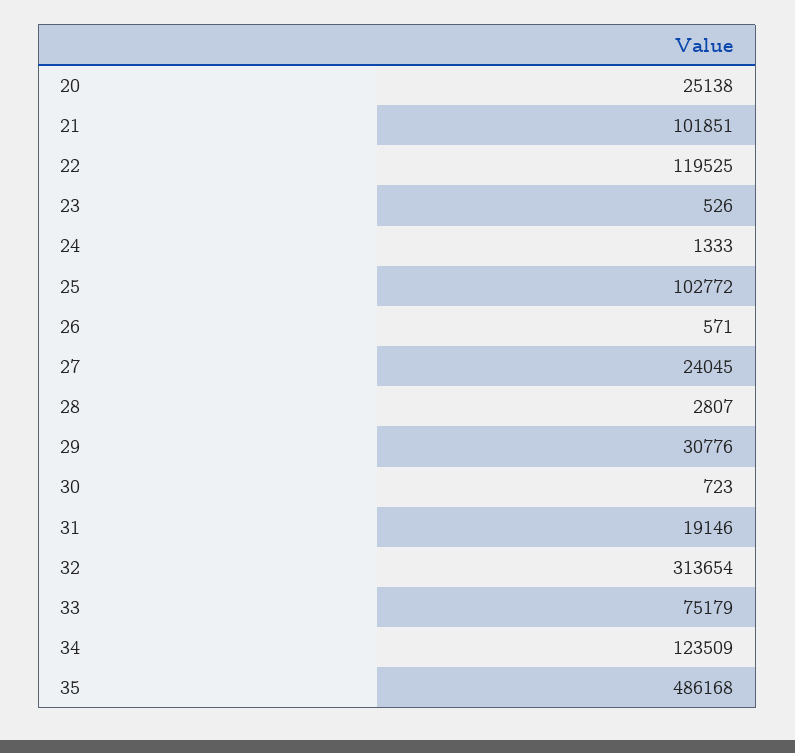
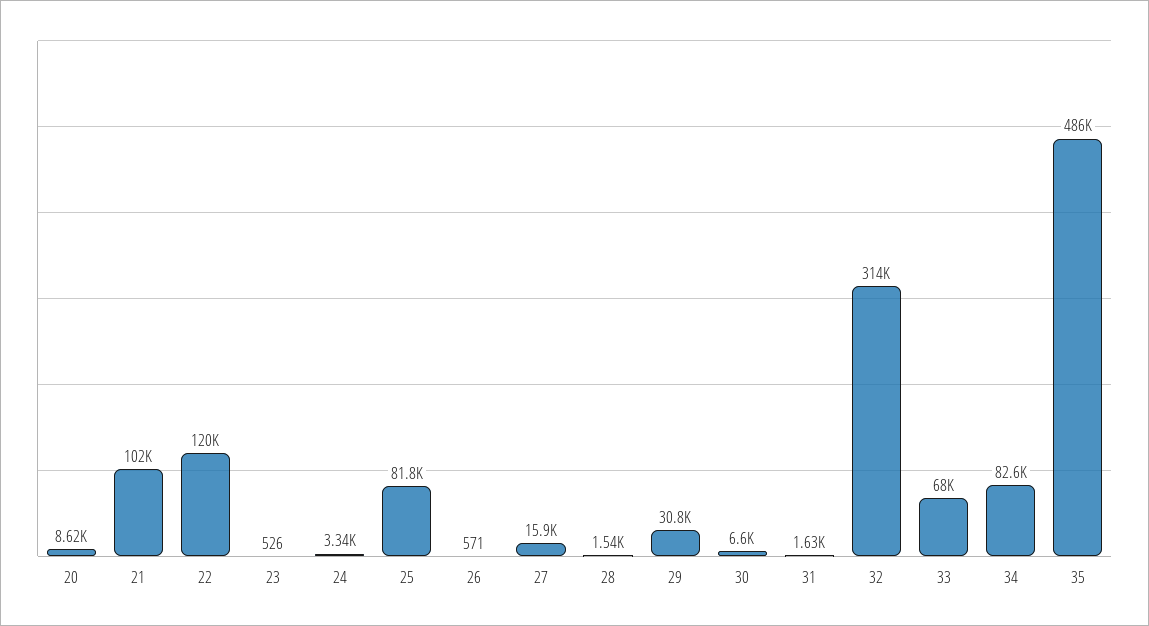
20: 25138 -> 8620
24: 1333 -> 3340
25: 102772 -> 81800
27: 24045 -> 15900
28: 2807 -> 1540
30: 723 -> 6600
31: 19146 -> 1630
33: 75179 -> 68000
34: 123509 -> 82600

